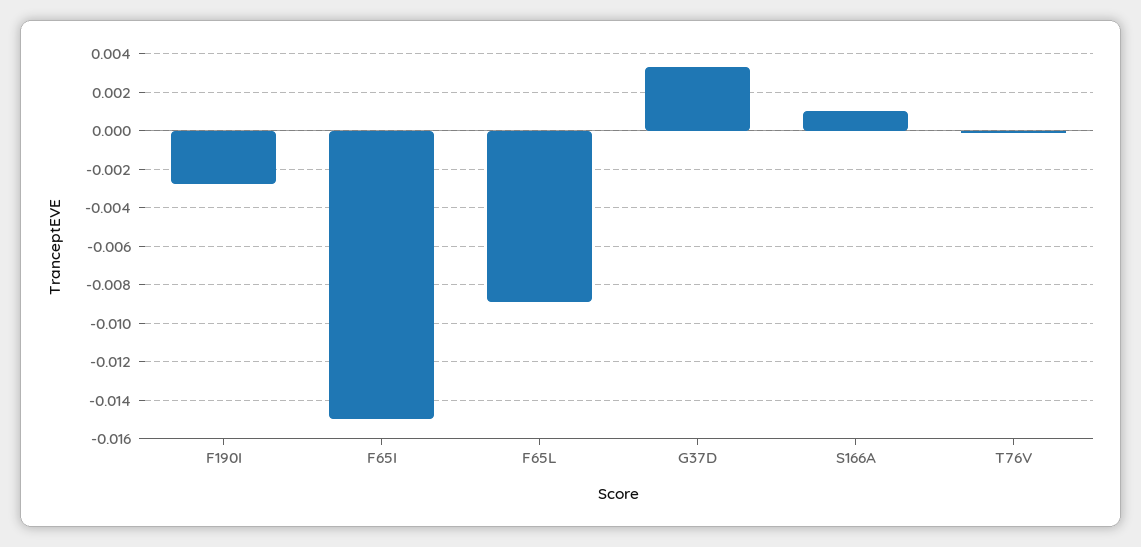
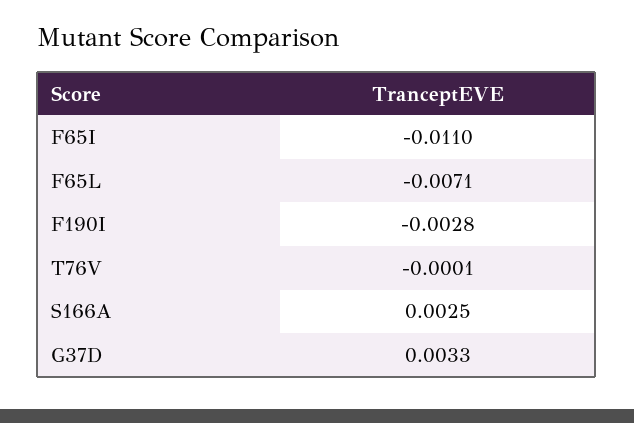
F65I: -0.015 -> -0.011
F65L: -0.009 -> -0.0071
S166A: 0.001 -> 0.0025

